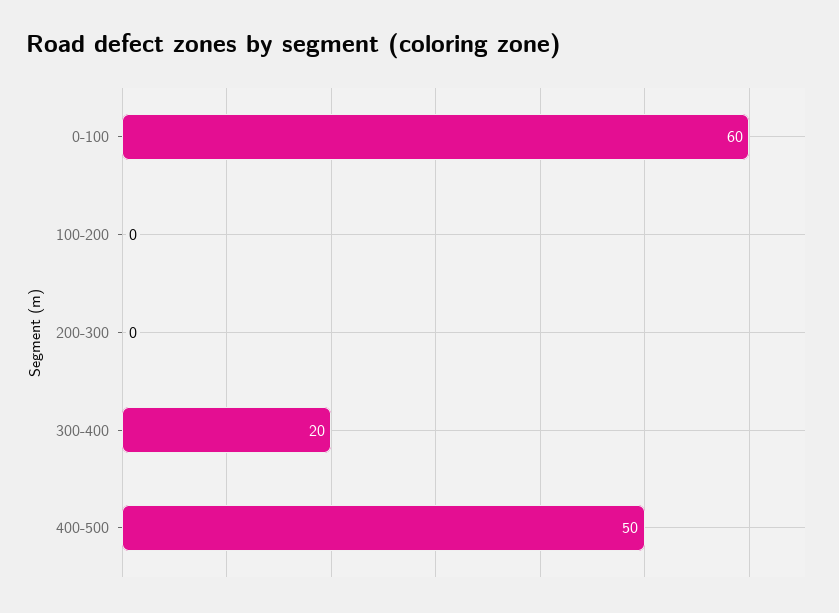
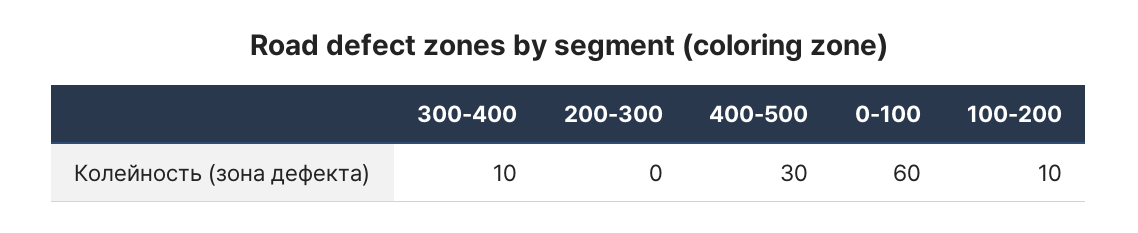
100-200: 0 -> 10
300-400: 20 -> 10
400-500: 50 -> 30

